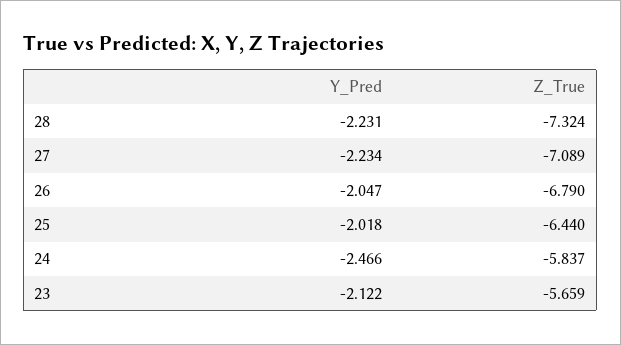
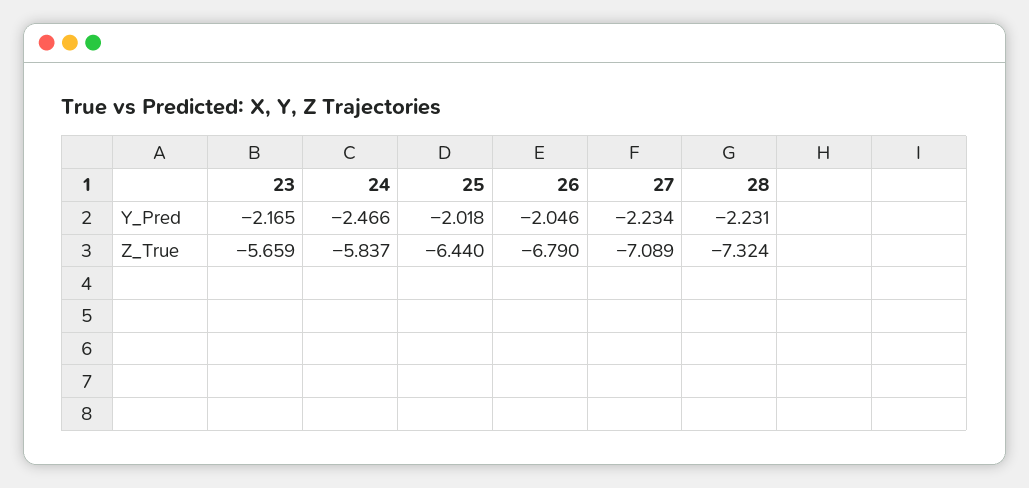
Y_Pred, 26: -2.047 -> -2.046
Y_Pred, 23: -2.122 -> -2.165

